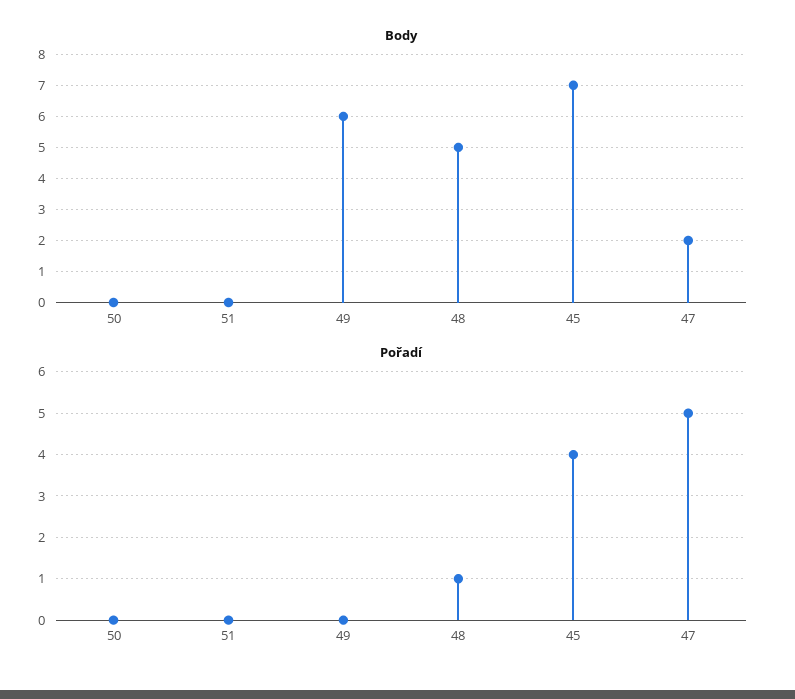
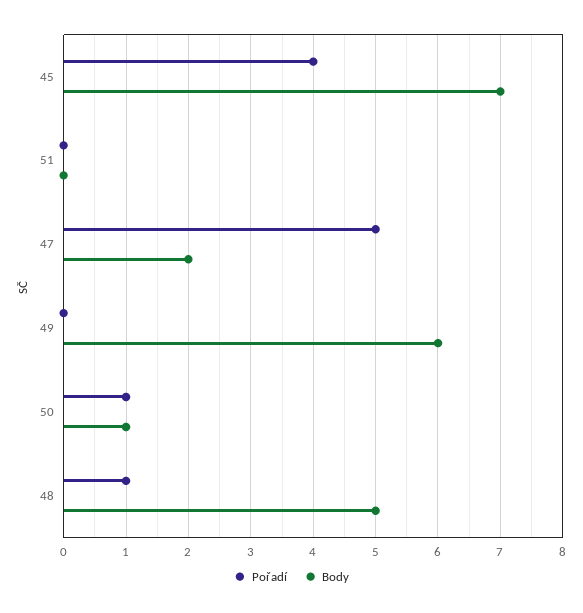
Body, 50: 0 -> 1
Pořadí, 50: 0 -> 1

